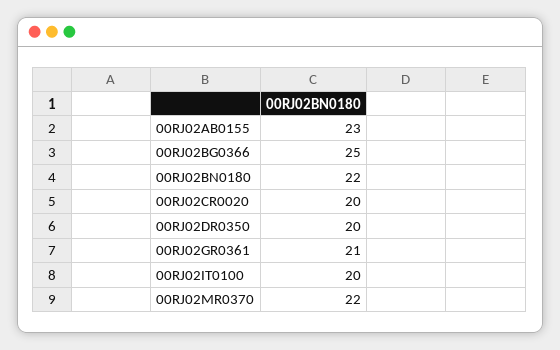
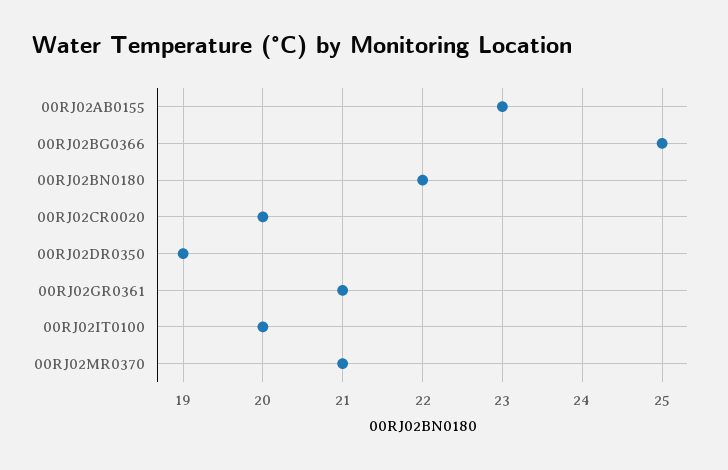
00RJ02DR0350: 20 -> 19
00RJ02MR0370: 22 -> 21

